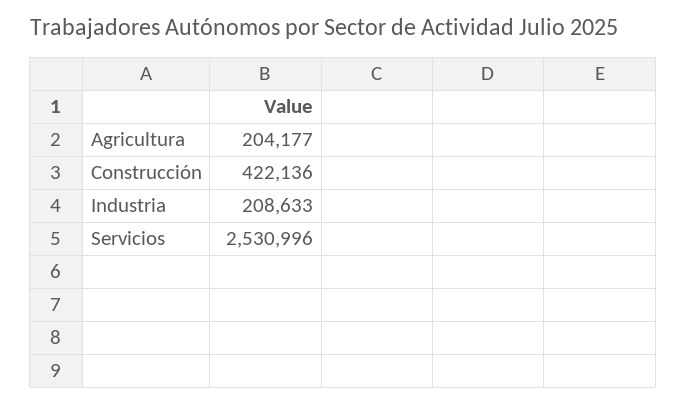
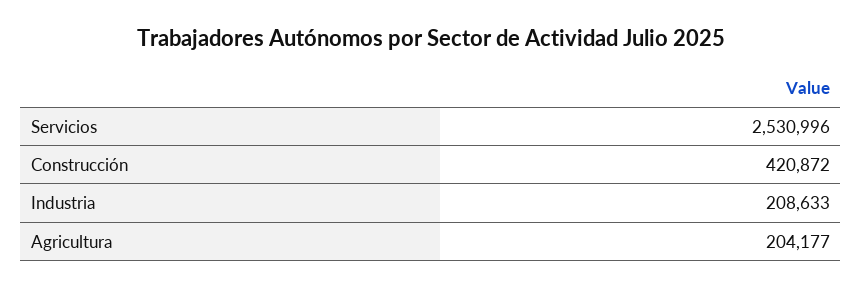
Construcción: 422136 -> 420872

